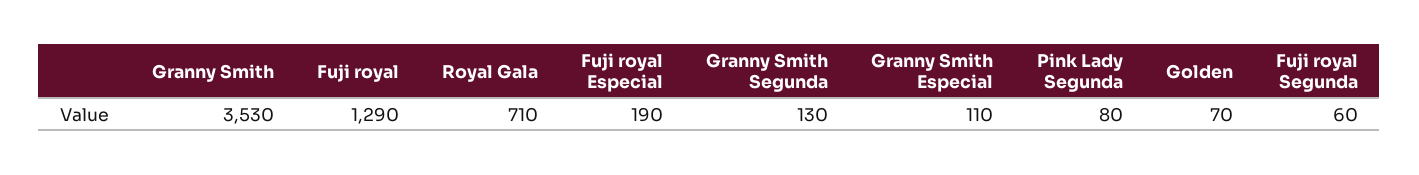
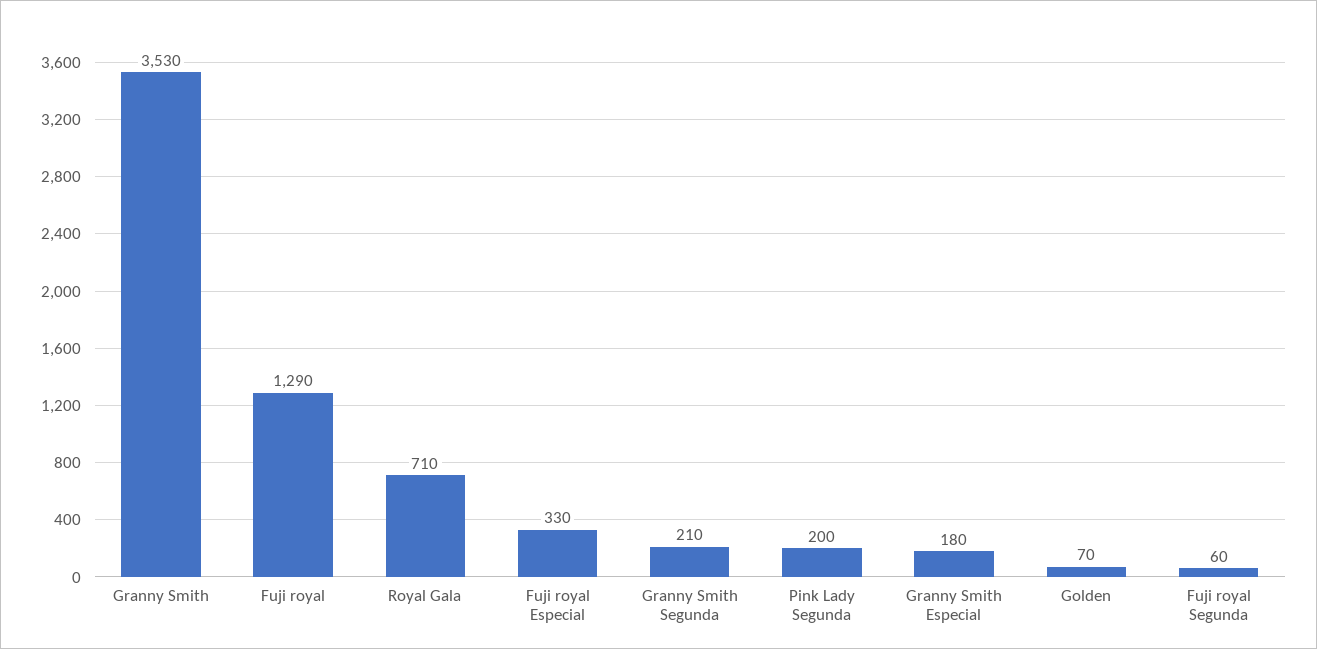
Fuji royal Especial: 190 -> 330
Granny Smith Segunda: 130 -> 210
Granny Smith Especial: 110 -> 180
Pink Lady Segunda: 80 -> 200

